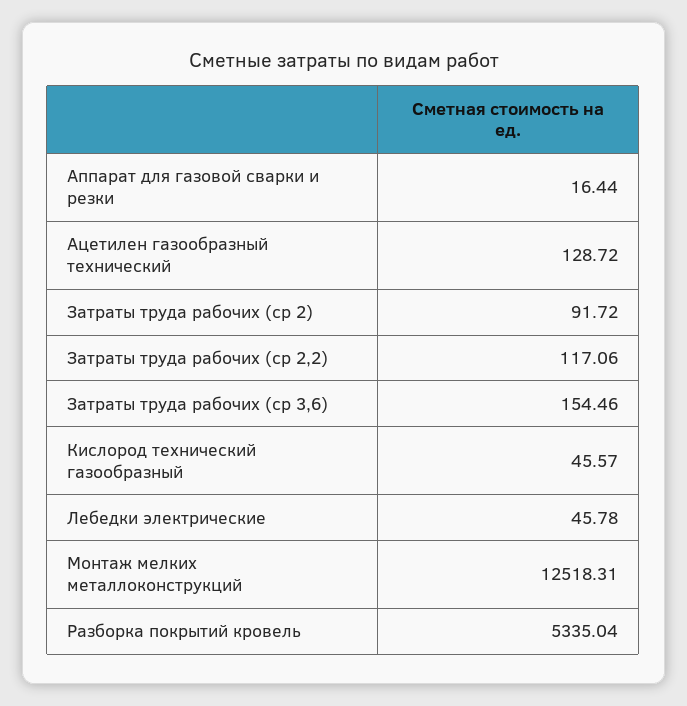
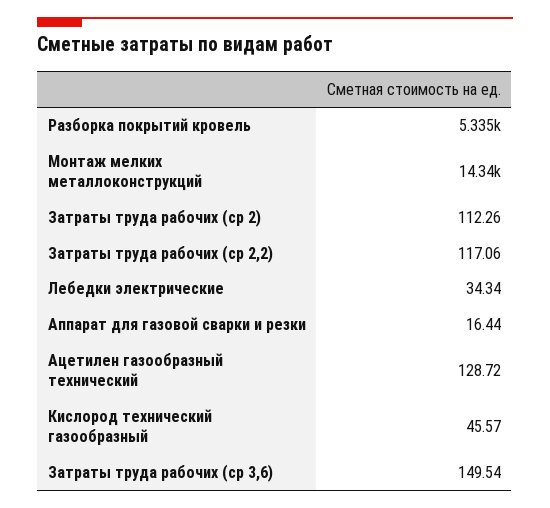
Затраты труда рабочих (ср 2): 91.72 -> 112.26
Затраты труда рабочих (ср 3,6): 154.46 -> 149.54
Лебедки электрические: 45.78 -> 34.34
Монтаж мелких металлоконструкций: 12518.31 -> 14340

